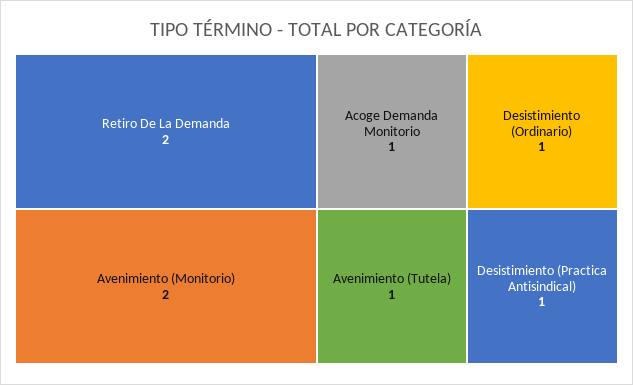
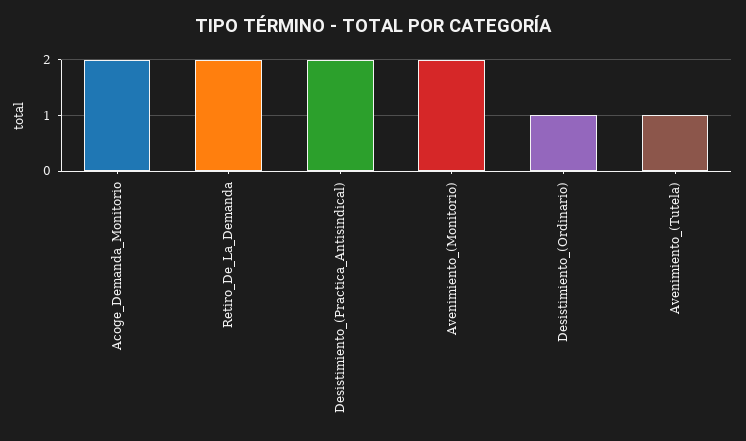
Acoge Demanda Monitorio: 1 -> 2
Desistimiento (Practica Antisindical): 1 -> 2

